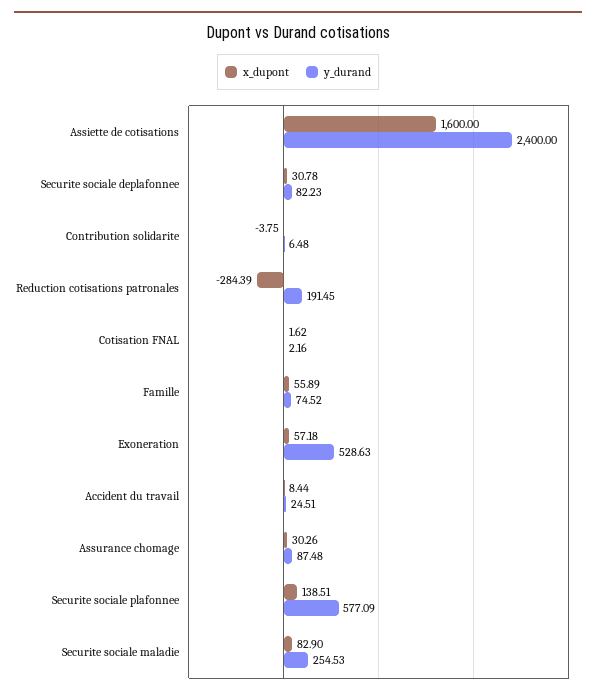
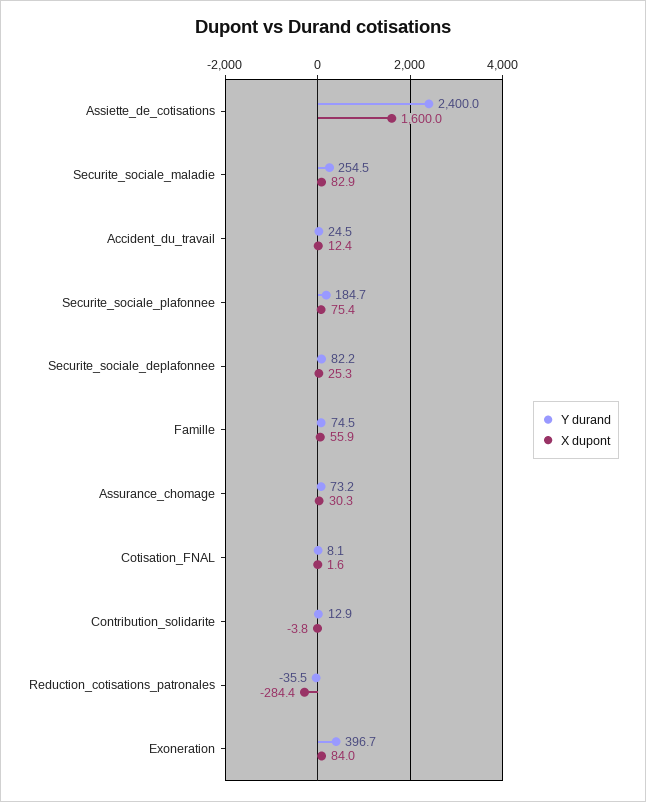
x_dupont, Securite sociale deplafonnee: 30.78 -> 25.3
y_durand, Contribution solidarite: 6.48 -> 12.9
y_durand, Reduction cotisations patronales: 191.45 -> -35.5
y_durand, Cotisation FNAL: 2.16 -> 8.1
x_dupont, Exoneration: 57.18 -> 84
y_durand, Exoneration: 528.63 -> 396.7
x_dupont, Accident du travail: 8.44 -> 12.4
y_durand, Assurance chomage: 87.48 -> 73.2
x_dupont, Securite sociale plafonnee: 138.51 -> 75.4
y_durand, Securite sociale plafonnee: 577.09 -> 184.7

